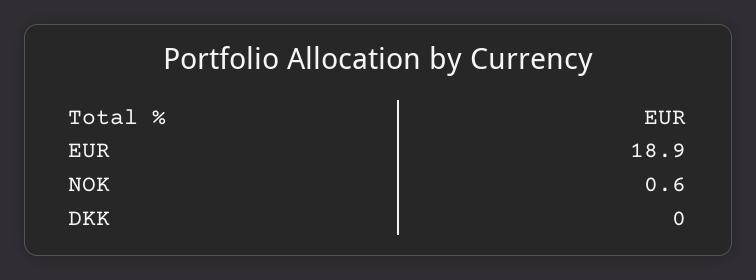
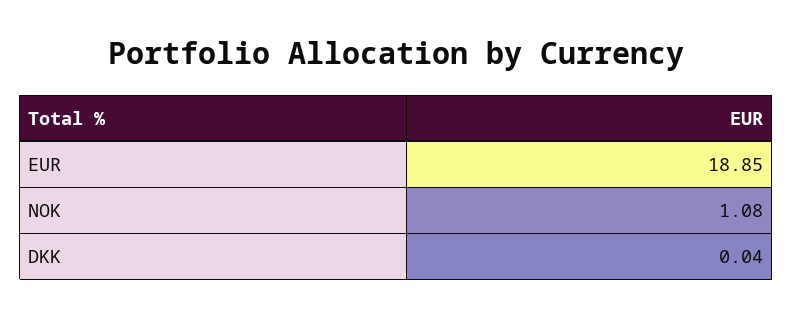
NOK: 0.6 -> 1.08

